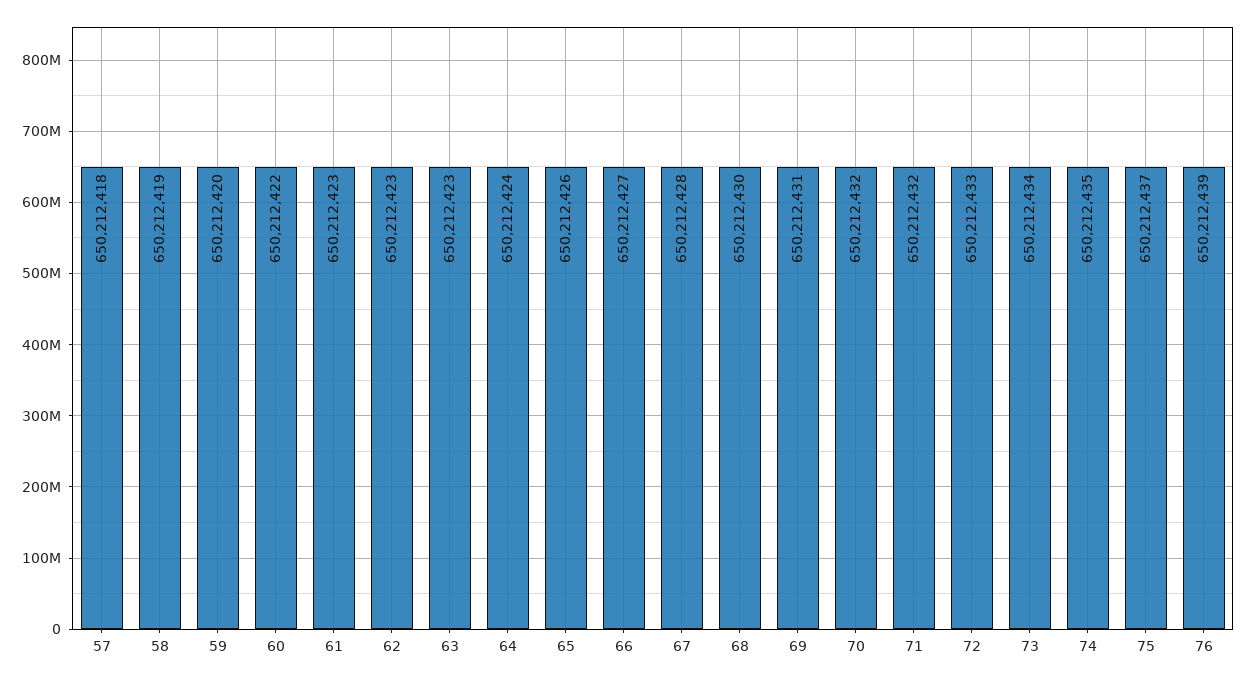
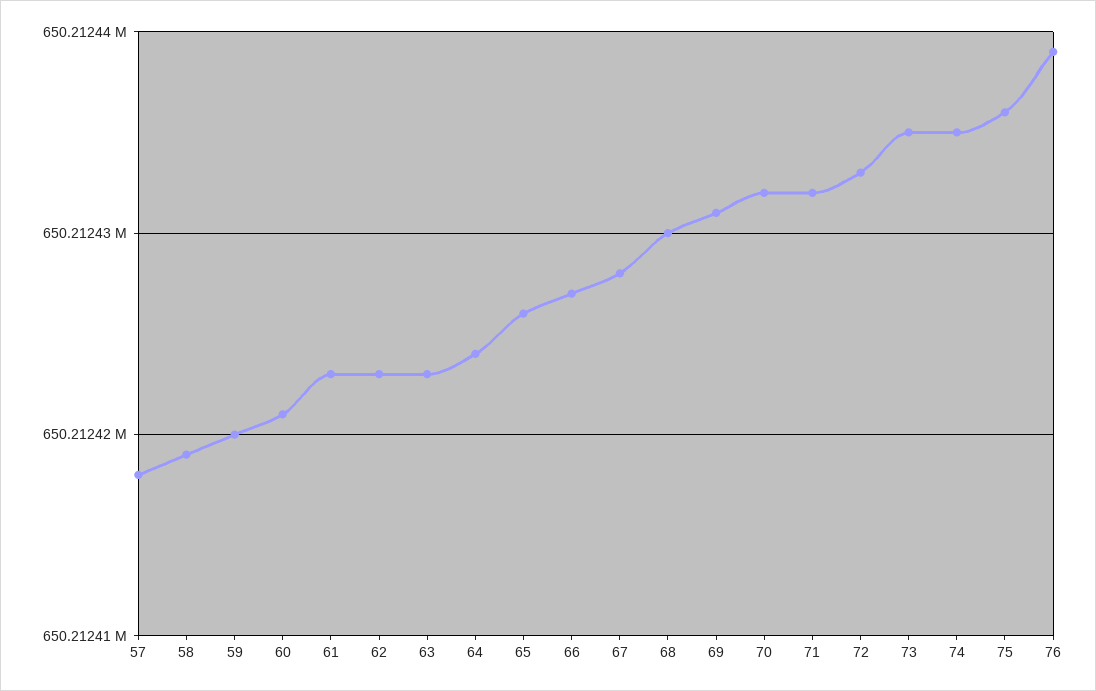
60: 650212422 -> 650212421
73: 650212434 -> 650212435
75: 650212437 -> 650212436

